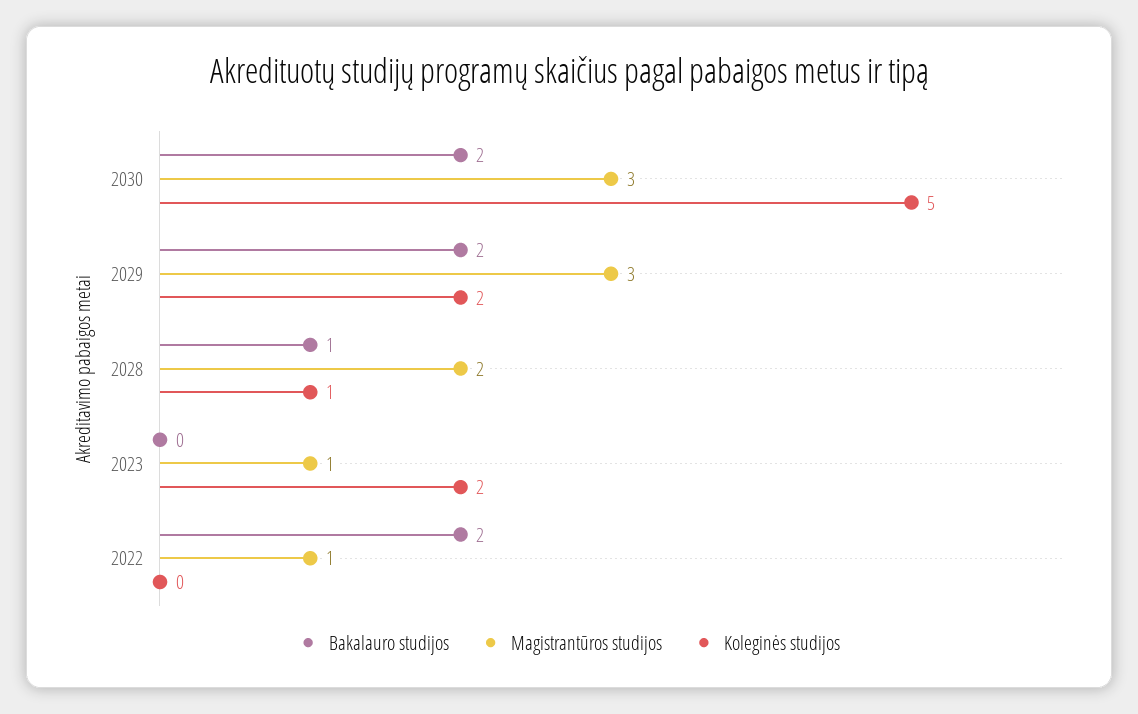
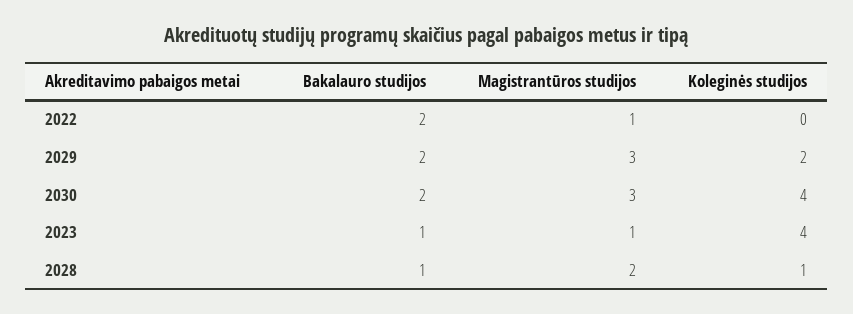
Koleginės studijos, 2030: 5 -> 4
Bakalauro studijos, 2023: 0 -> 1
Koleginės studijos, 2023: 2 -> 4

